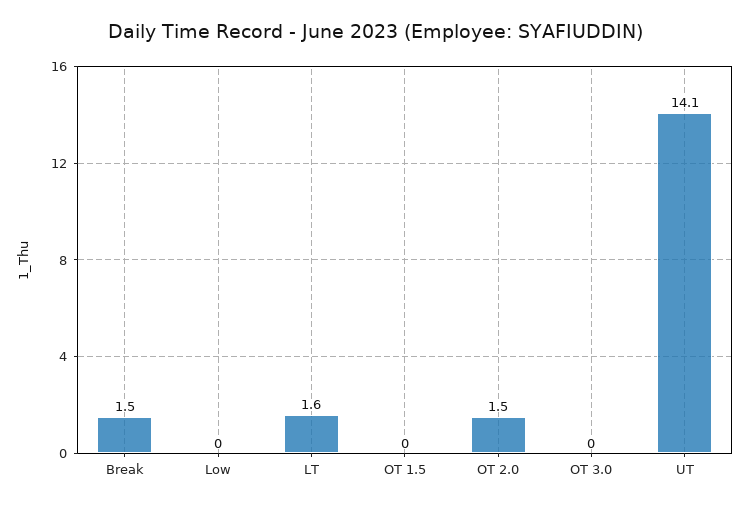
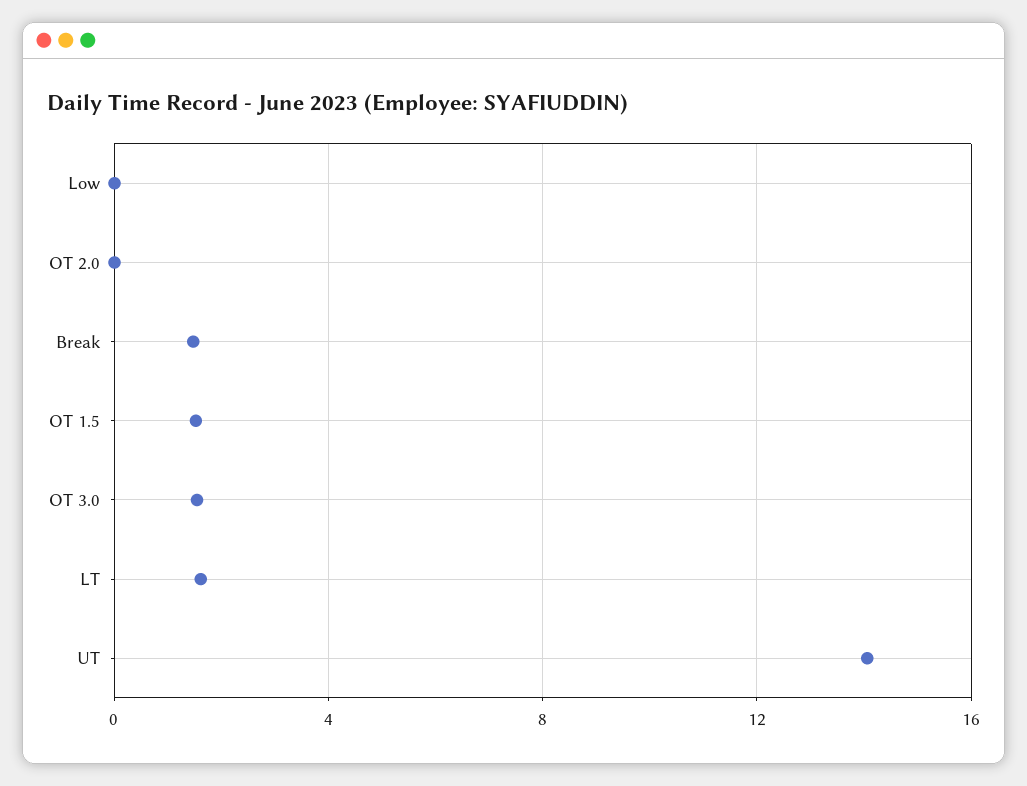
OT 1.5: 0 -> 1.5
OT 2.0: 1.5 -> 0
OT 3.0: 0 -> 1.5

